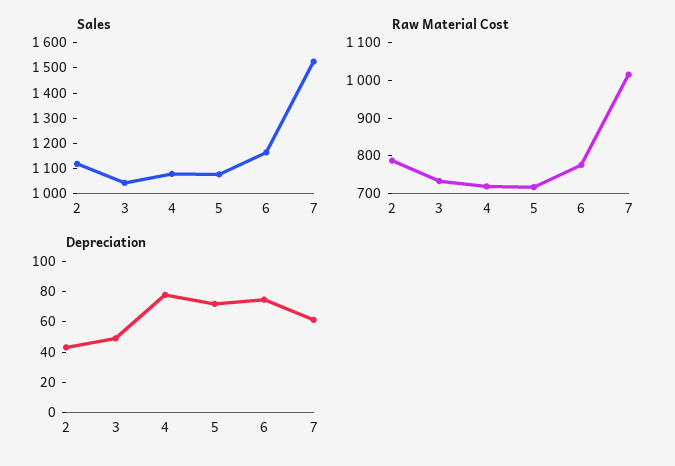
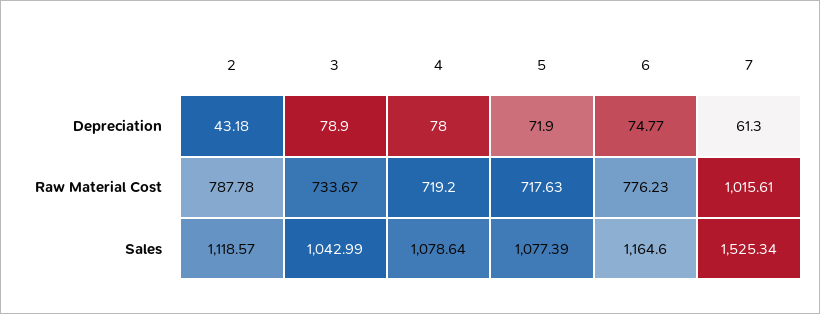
Depreciation, 3: 50 -> 78.9

